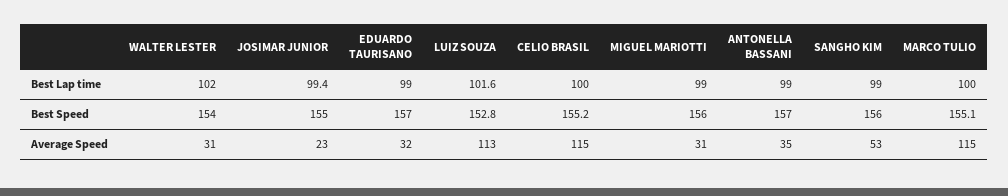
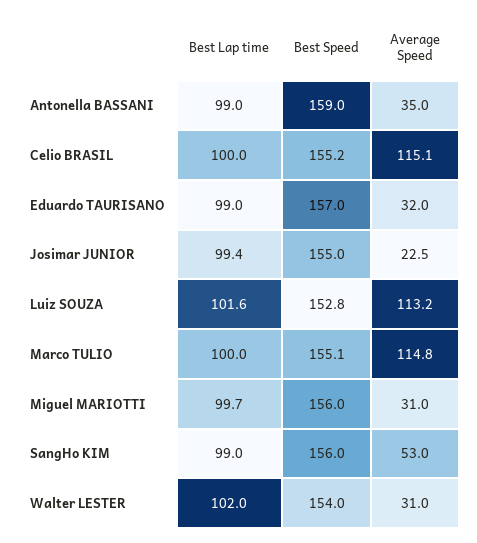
MIGUEL MARIOTTI, Best Lap time: 99 -> 99.7
ANTONELLA BASSANI, Best Speed: 157 -> 159

